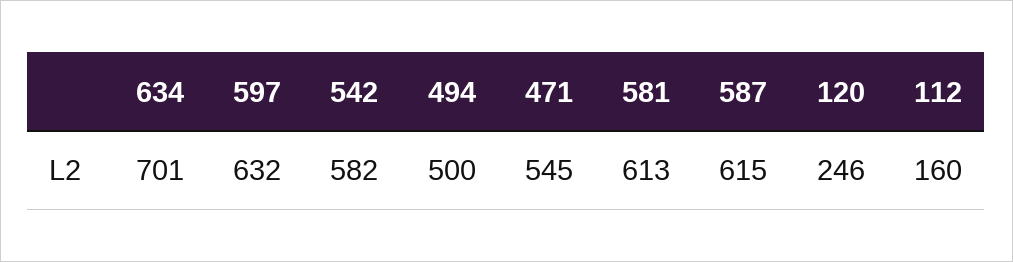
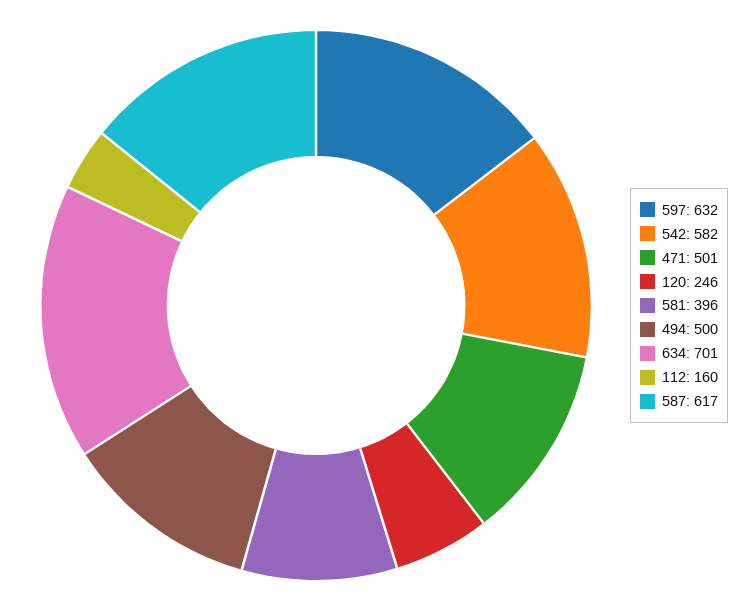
471: 545 -> 501
581: 613 -> 396
587: 615 -> 617

